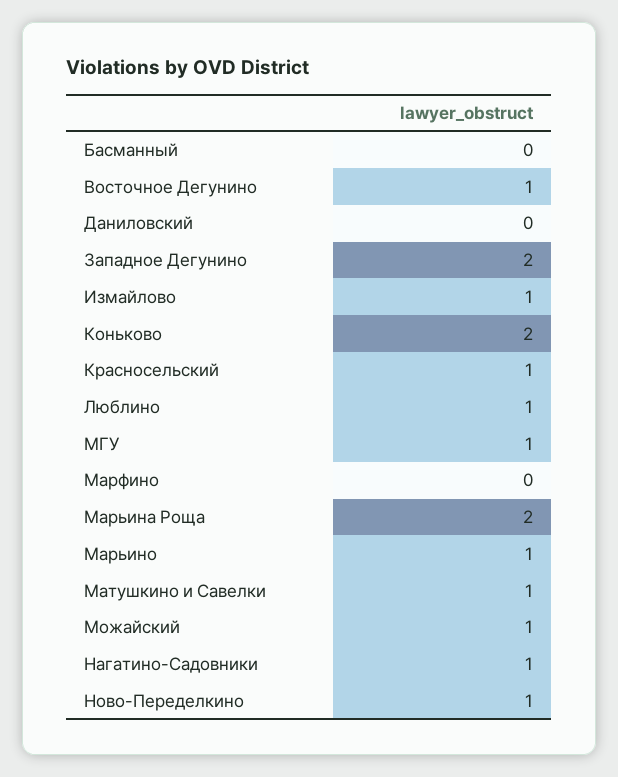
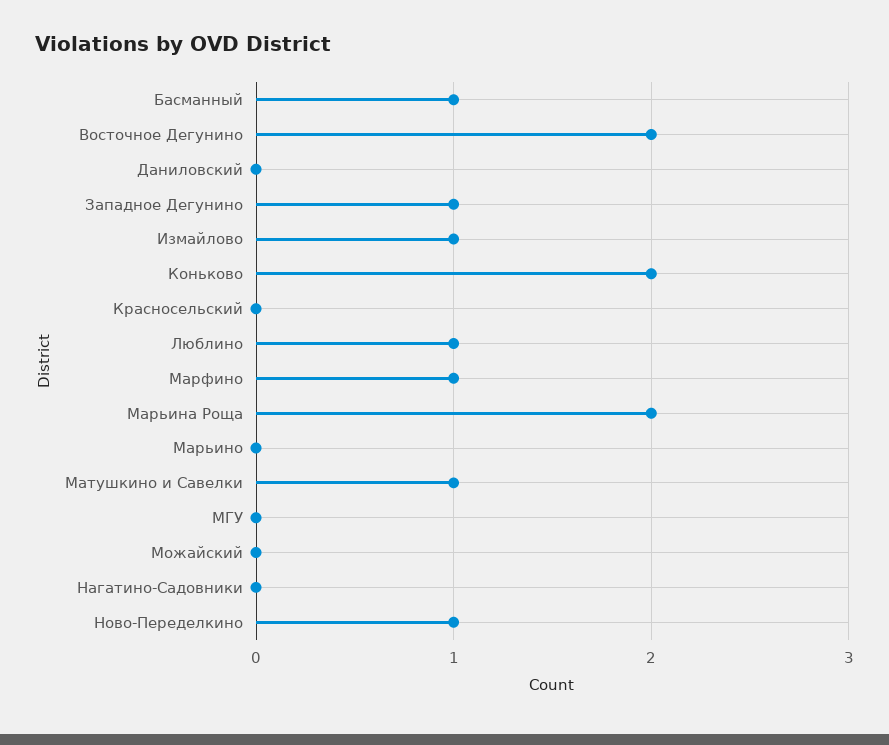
Басманный: 0 -> 1
Восточное Дегунино: 1 -> 2
Западное Дегунино: 2 -> 1
Красносельский: 1 -> 0
МГУ: 1 -> 0
Марфино: 0 -> 1
Марьино: 1 -> 0
Можайский: 1 -> 0
Нагатино-Садовники: 1 -> 0

